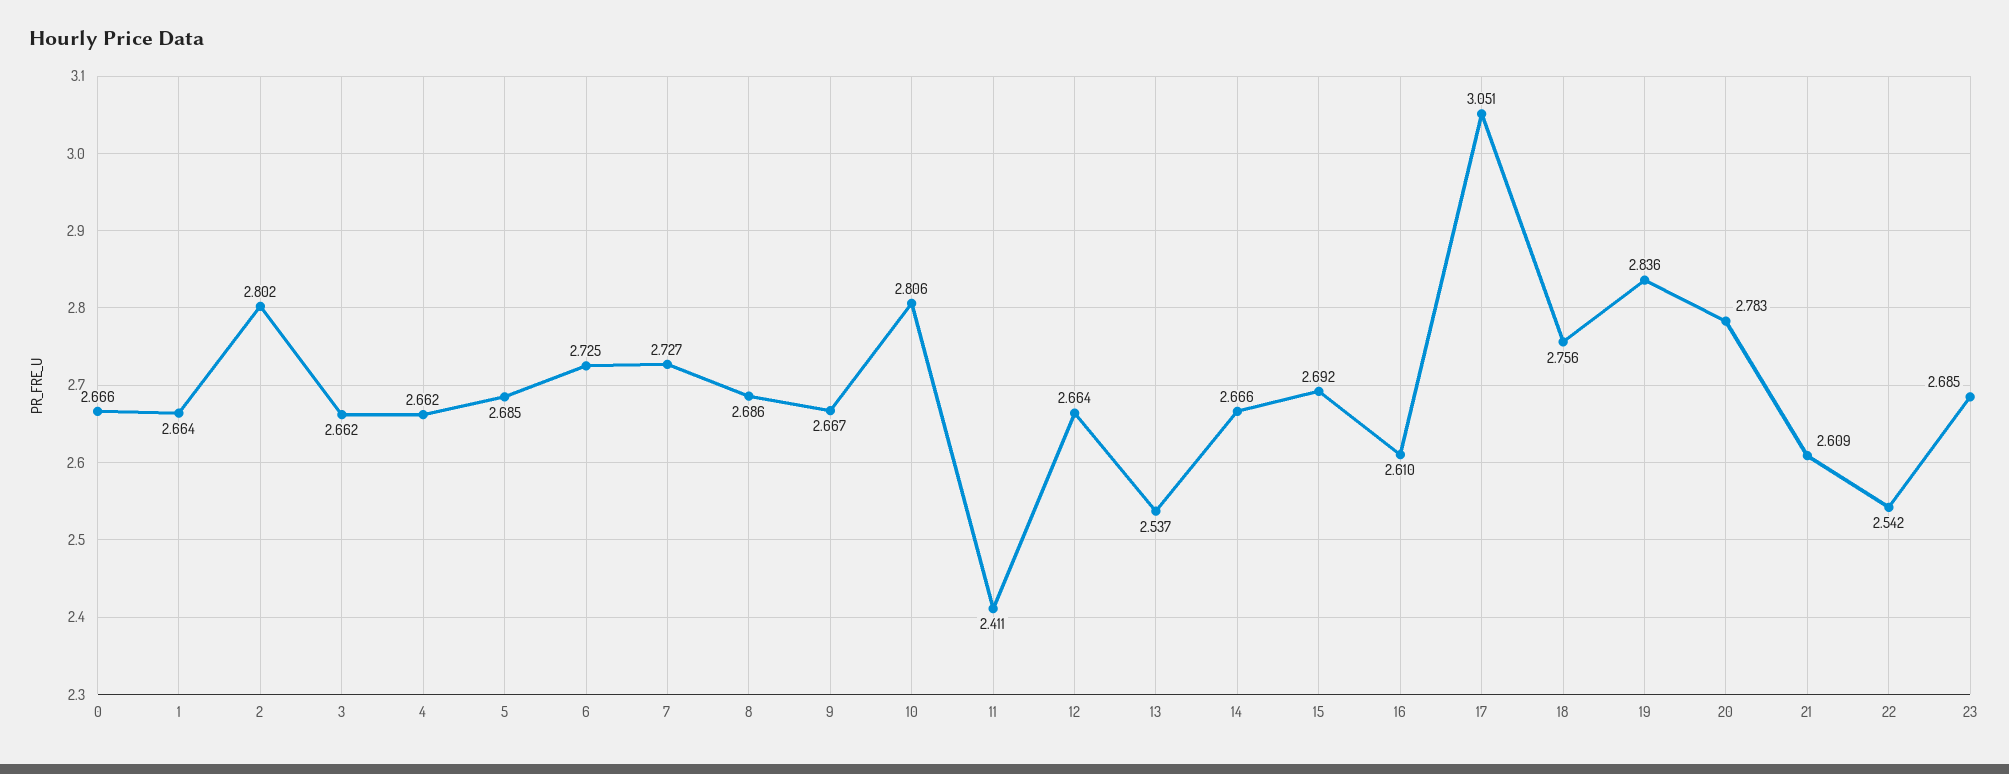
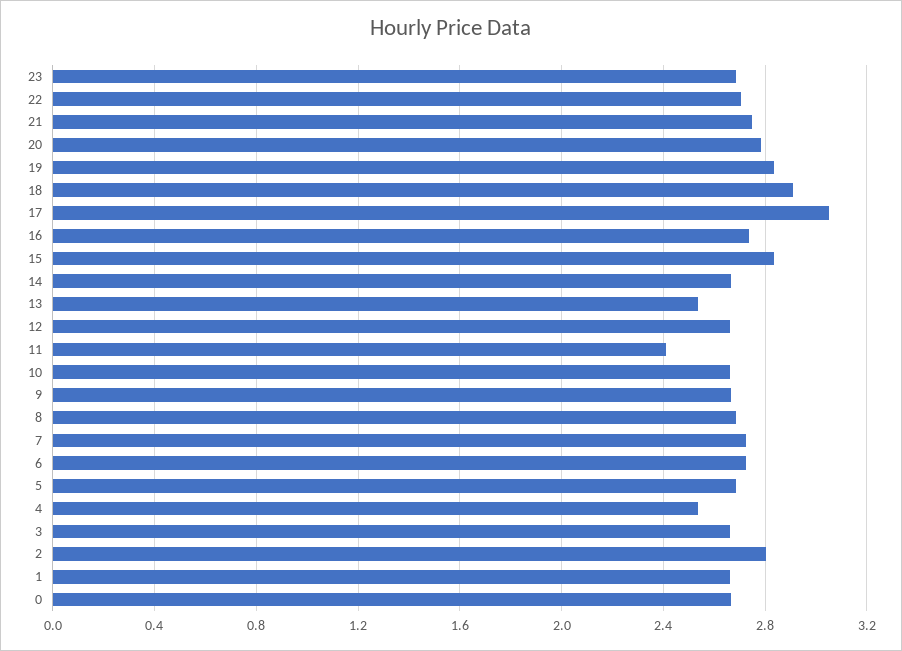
4: 2.662 -> 2.55
10: 2.806 -> 2.65
15: 2.692 -> 2.85
16: 2.61 -> 2.75
18: 2.756 -> 2.9
21: 2.609 -> 2.75
22: 2.542 -> 2.7

